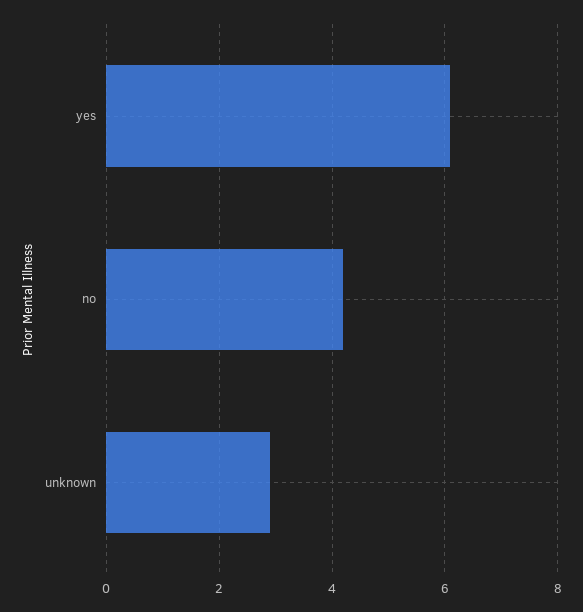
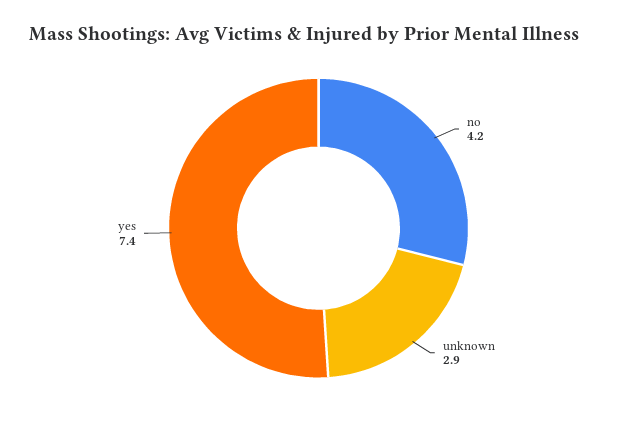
yes: 6 -> 7.4

